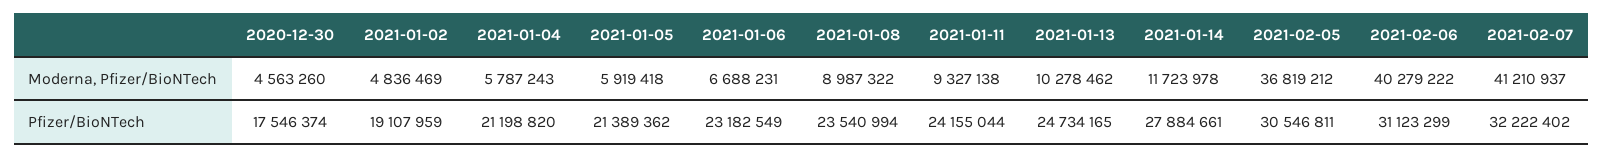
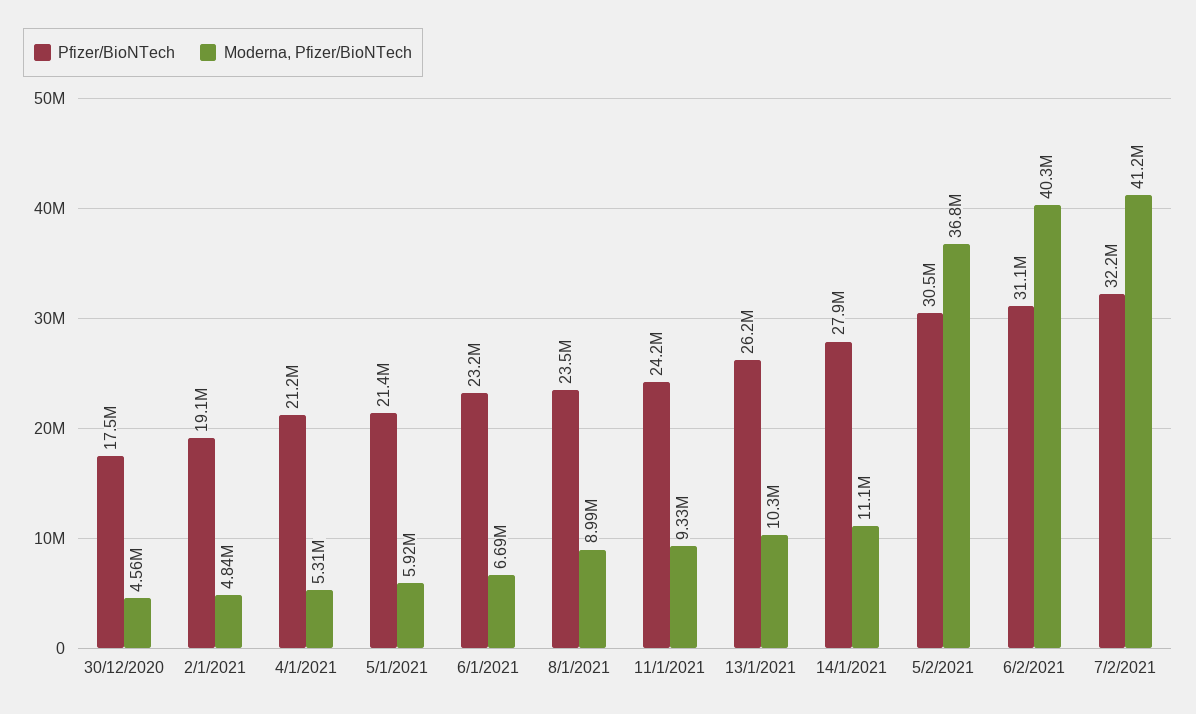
Moderna, Pfizer/BioNTech, 2021-01-04: 5787243 -> 5310000
Moderna, Pfizer/BioNTech, 2021-01-14: 11723978 -> 11100000
Pfizer/BioNTech, 2021-01-13: 24734165 -> 26200000

